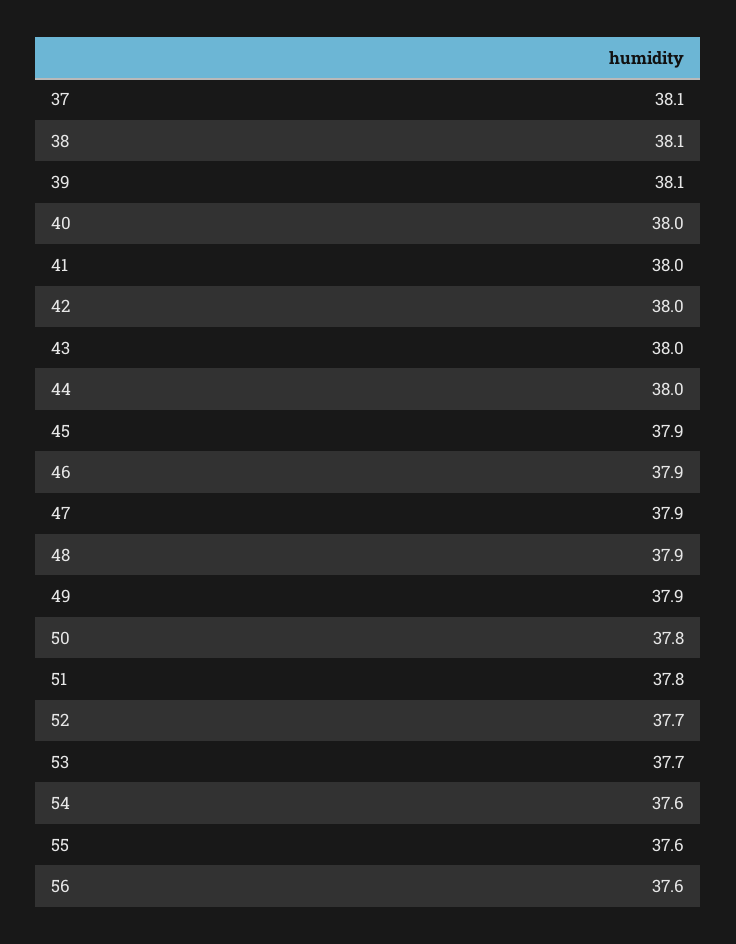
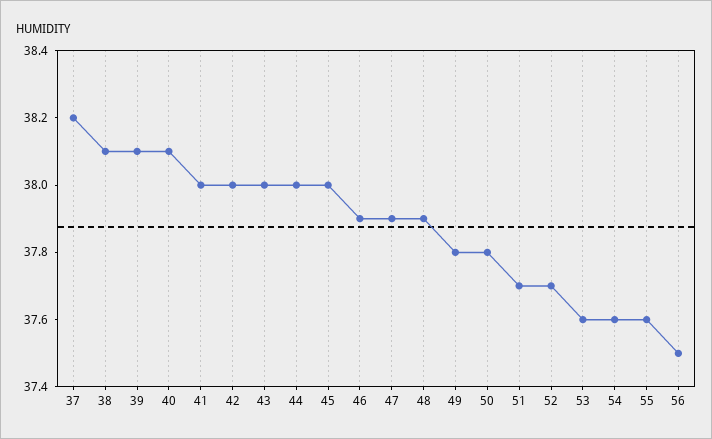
37: 38.1 -> 38.2
40: 38 -> 38.1
45: 37.9 -> 38
49: 37.9 -> 37.8
51: 37.8 -> 37.7
53: 37.7 -> 37.6
56: 37.6 -> 37.5

